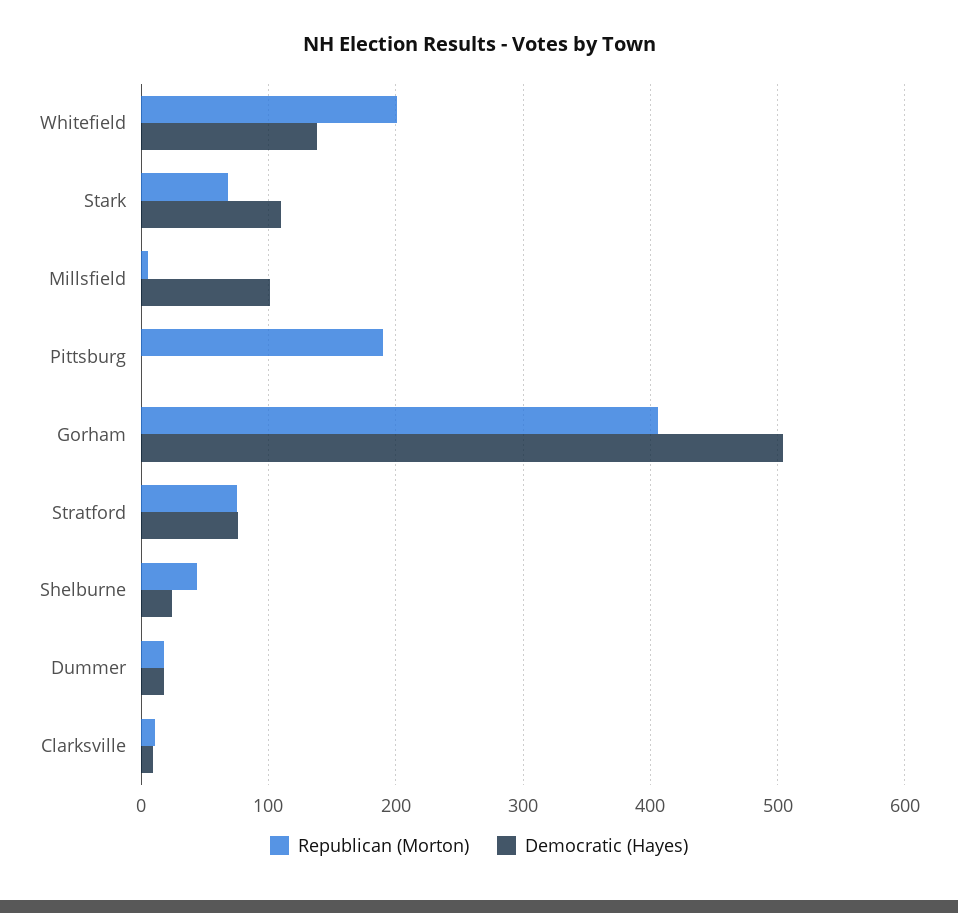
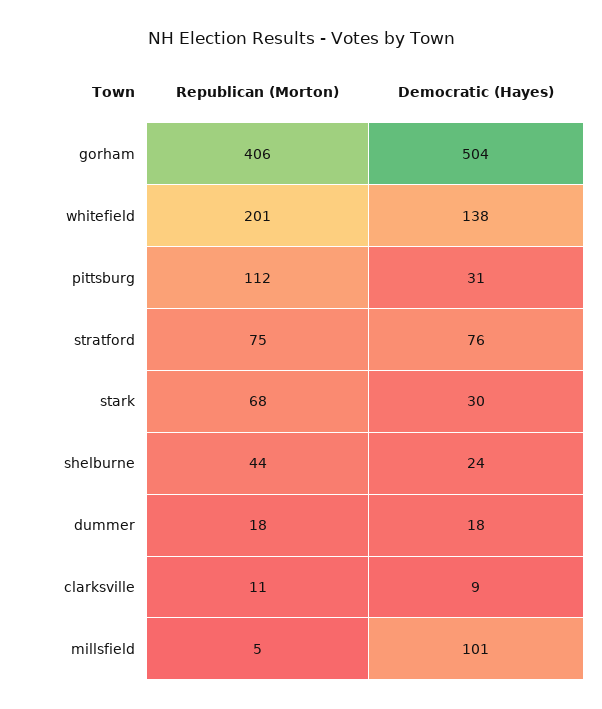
Democratic (Hayes), Stark: 110 -> 30
Republican (Morton), Pittsburg: 190 -> 112
Democratic (Hayes), Pittsburg: 0 -> 31

